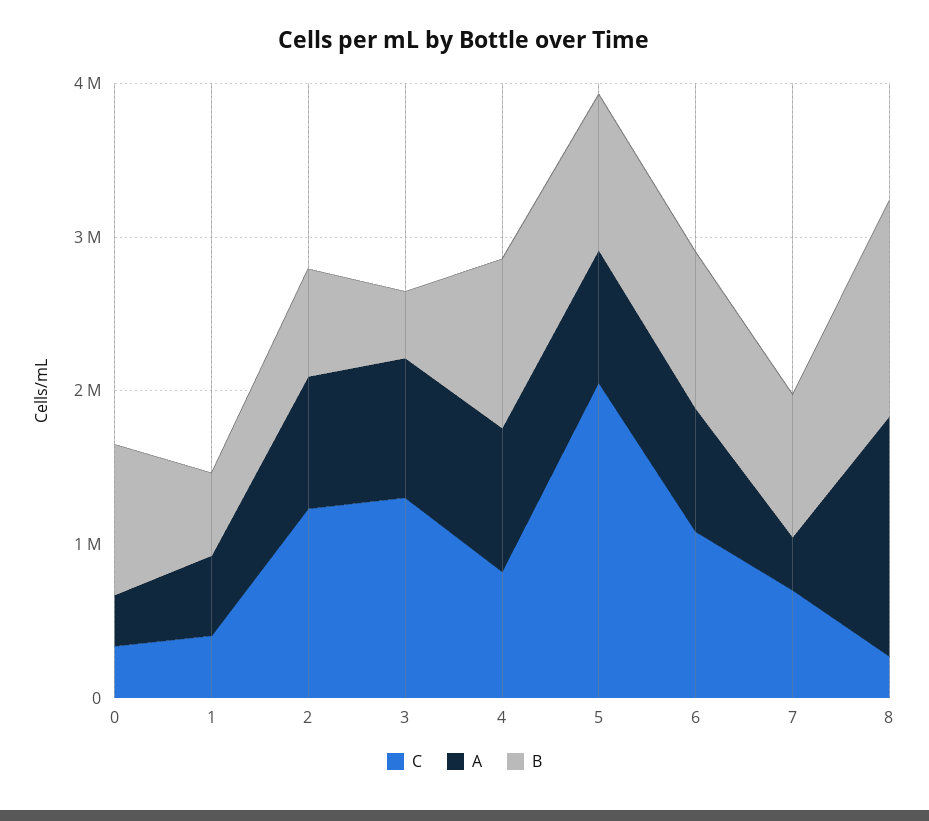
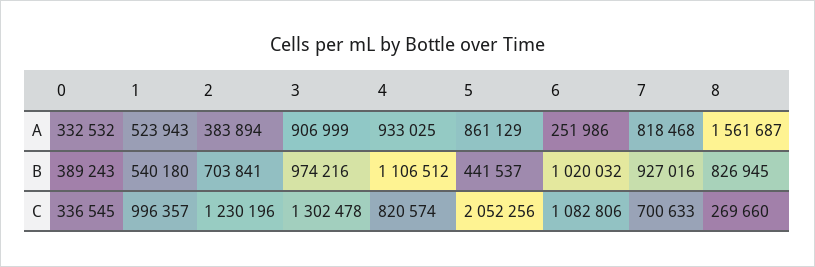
B, 0: 1000000 -> 389243
C, 1: 400000 -> 996357
A, 2: 800000 -> 383894
B, 3: 400000 -> 974216
B, 5: 1000000 -> 441537
A, 6: 800000 -> 251986
A, 7: 400000 -> 818468
B, 8: 1400000 -> 826945

